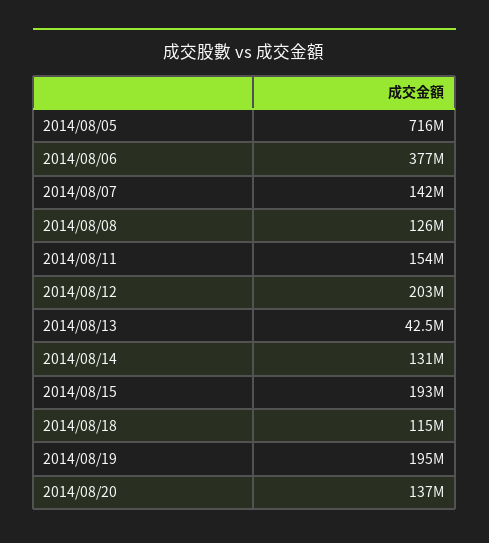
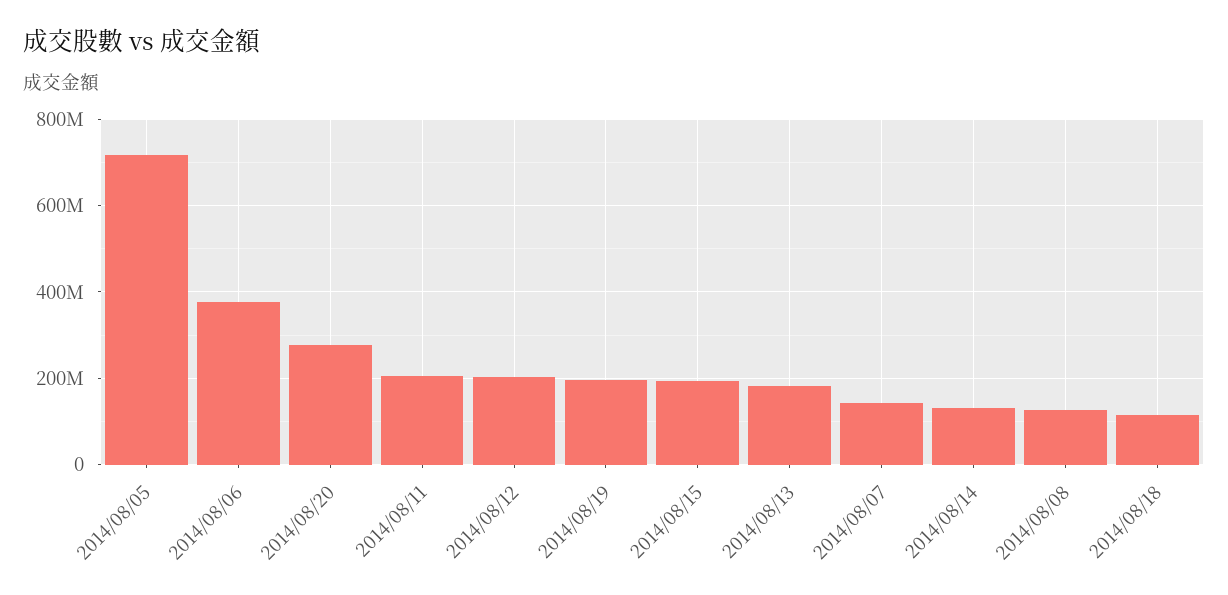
2014/08/11: 154000000 -> 200000000
2014/08/13: 42500000 -> 180000000
2014/08/20: 137000000 -> 280000000

